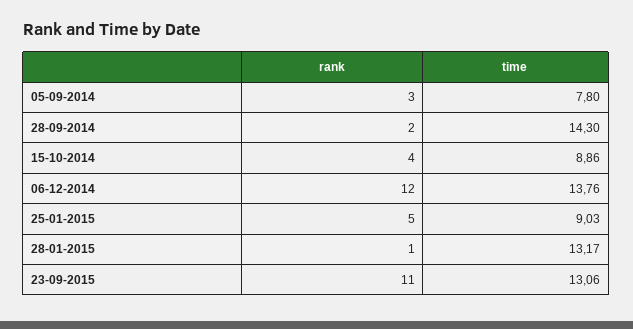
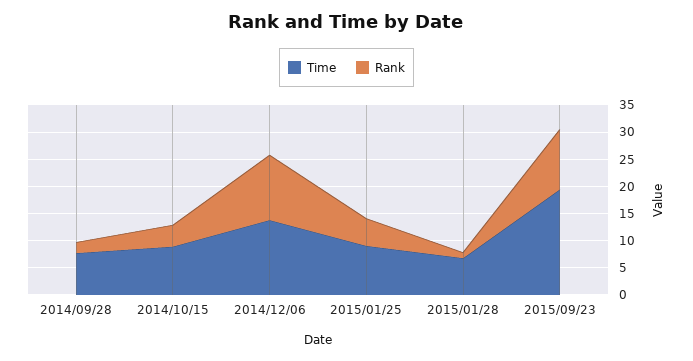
rank, 05-09-2014: 3 -> none
time, 05-09-2014: 7.8 -> none
time, 28-09-2014: 14.3 -> 7.5
time, 28-01-2015: 13.17 -> 7.5
time, 23-09-2015: 13.06 -> 20

